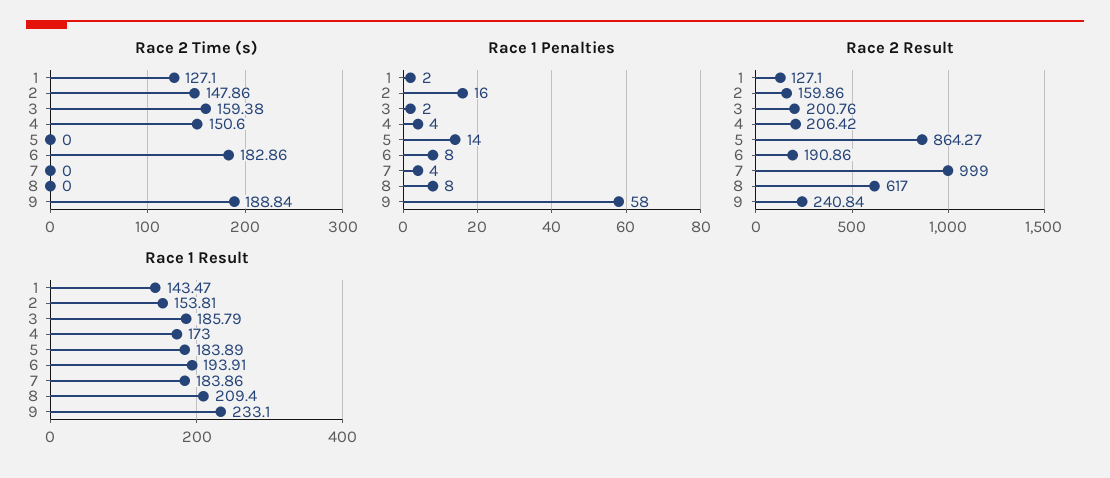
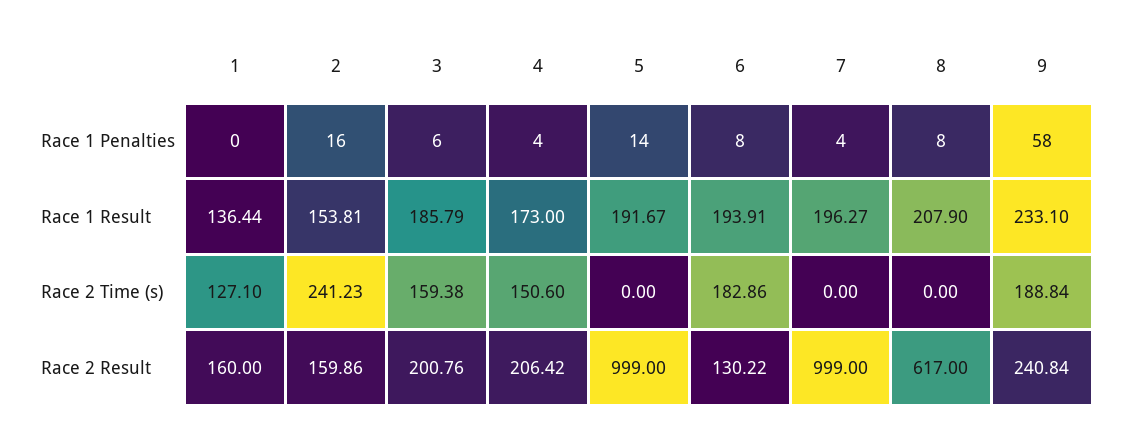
Race 2 Time (s), 2: 147.86 -> 241.23
Race 1 Penalties, 1: 2 -> 0
Race 1 Penalties, 3: 2 -> 6
Race 2 Result, 1: 127.1 -> 160
Race 2 Result, 5: 864.27 -> 999
Race 2 Result, 6: 190.86 -> 130.22
Race 1 Result, 1: 143.47 -> 136.44
Race 1 Result, 5: 183.89 -> 191.67
Race 1 Result, 7: 183.86 -> 196.27
Race 1 Result, 8: 209.4 -> 207.9

